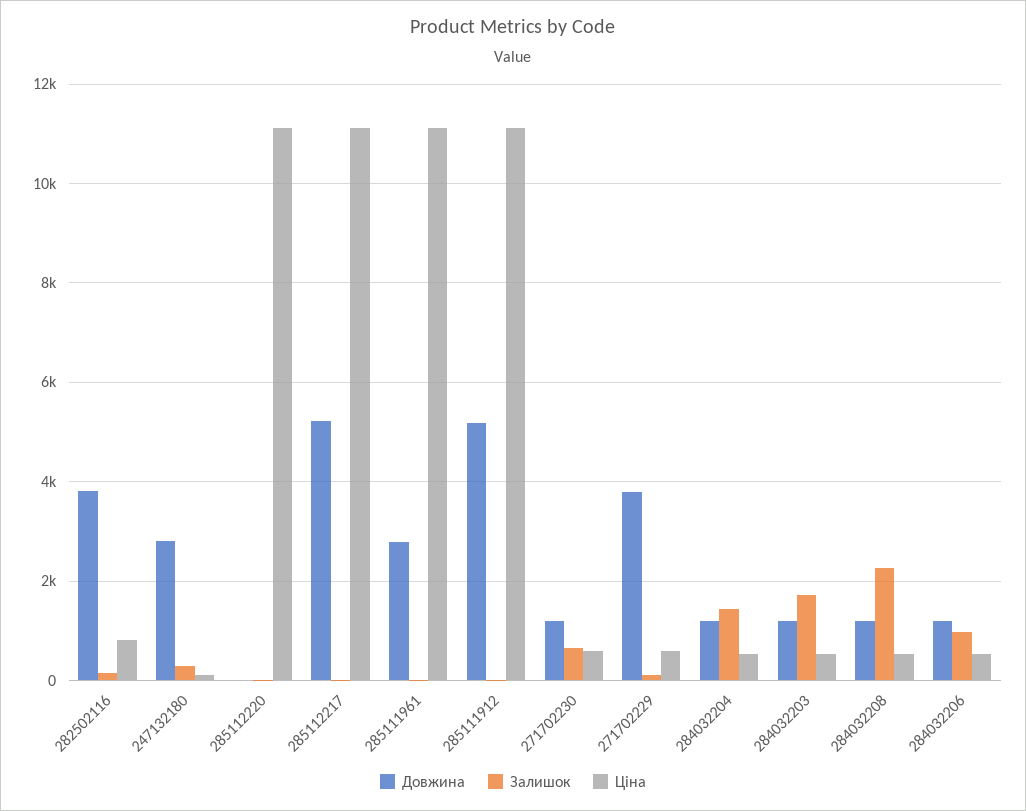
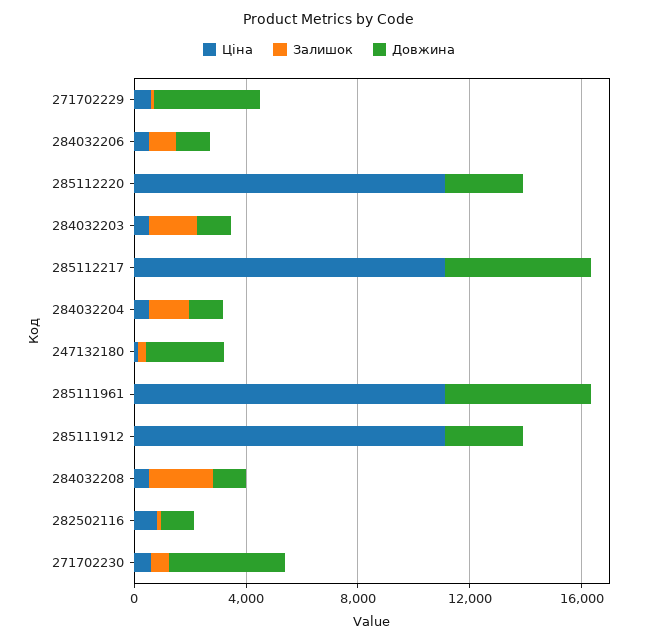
Довжина, 282502116: 3800 -> 1000
Довжина, 285112220: 0 -> 3000
Довжина, 285111961: 2800 -> 5000
Довжина, 285111912: 5200 -> 3000
Довжина, 271702230: 1200 -> 4000

